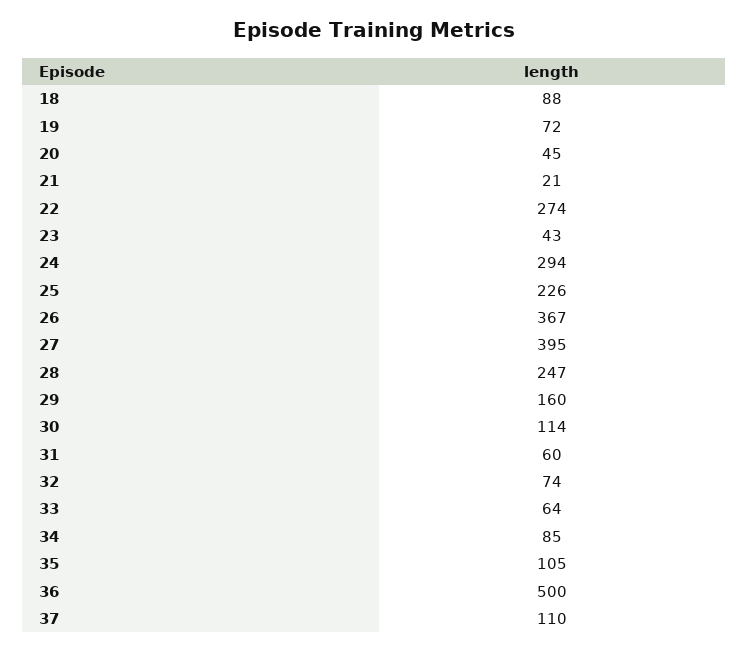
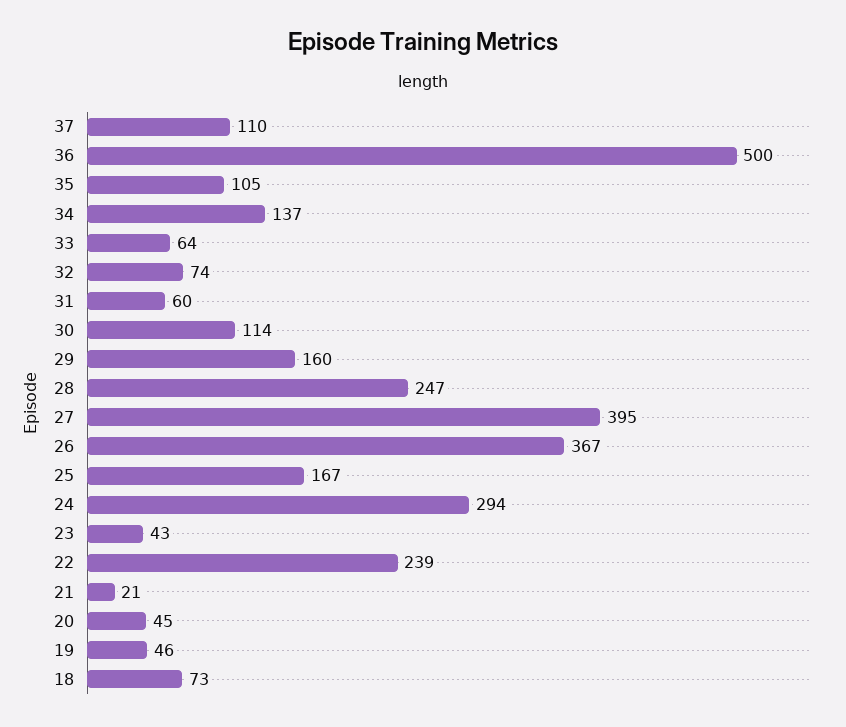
18: 88 -> 73
19: 72 -> 46
22: 274 -> 239
25: 226 -> 167
34: 85 -> 137

